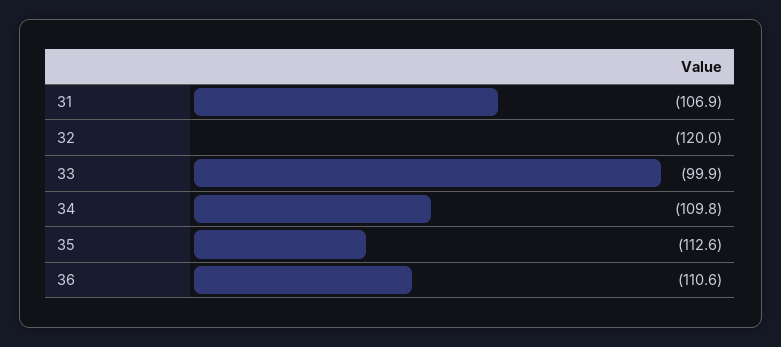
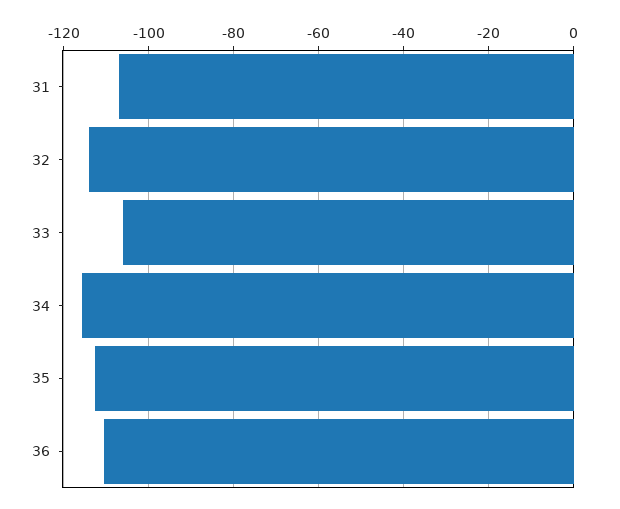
32: -120 -> -114
33: -99.9 -> -106
34: -109.8 -> -116

